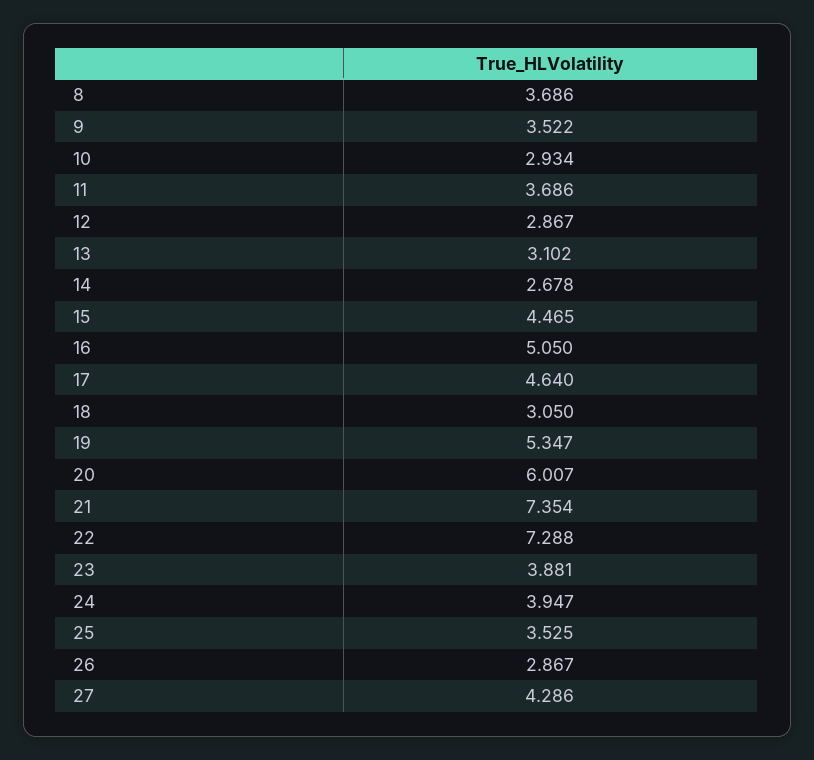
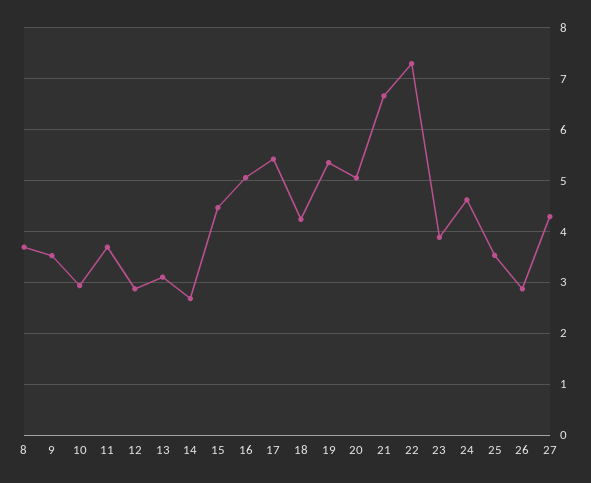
17: 4.64 -> 5.4
18: 3.05 -> 4.2
20: 6.007 -> 5
21: 7.354 -> 6.6
24: 3.947 -> 4.6

